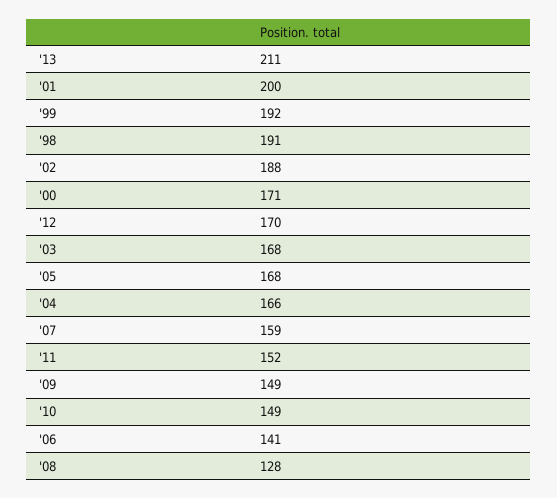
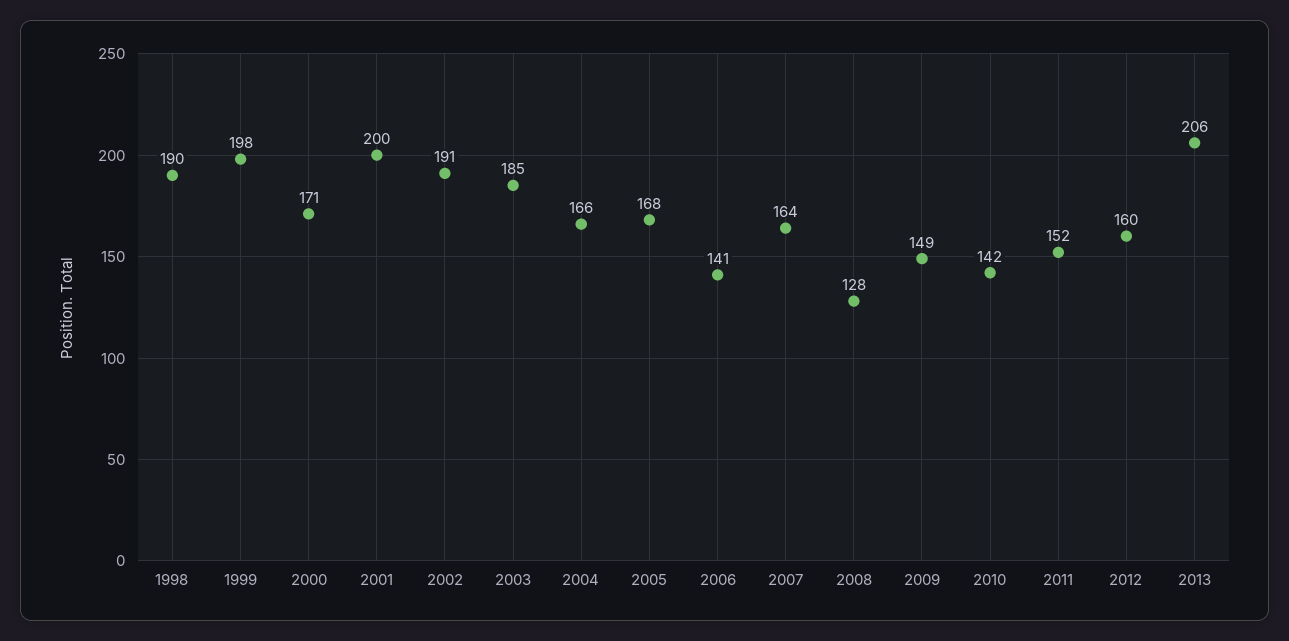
'13: 211 -> 206
'99: 192 -> 198
'98: 191 -> 190
'02: 188 -> 191
'12: 170 -> 160
'03: 168 -> 185
'07: 159 -> 164
'10: 149 -> 142

